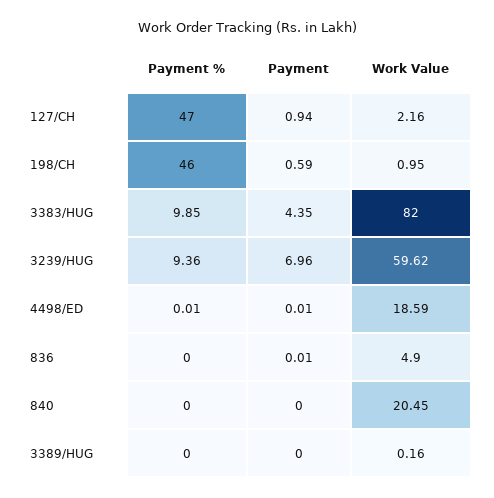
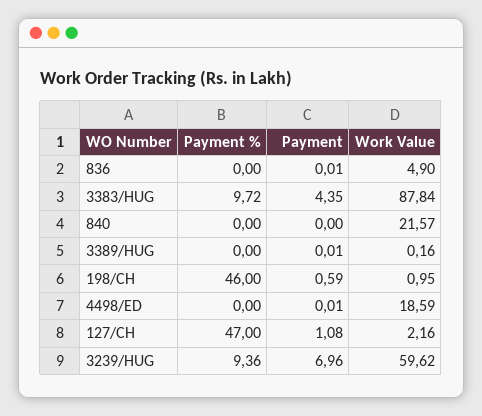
Payment, 127/CH: 0.94 -> 1.08
Payment %, 3383/HUG: 9.85 -> 9.72
Work Value, 3383/HUG: 82 -> 87.84
Payment %, 4498/ED: 0.01 -> 0
Work Value, 840: 20.45 -> 21.57
Payment, 3389/HUG: 0 -> 0.01

